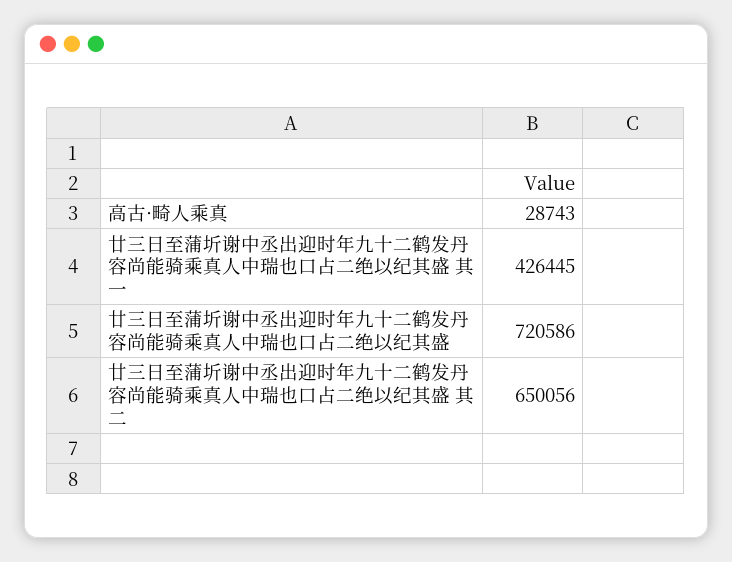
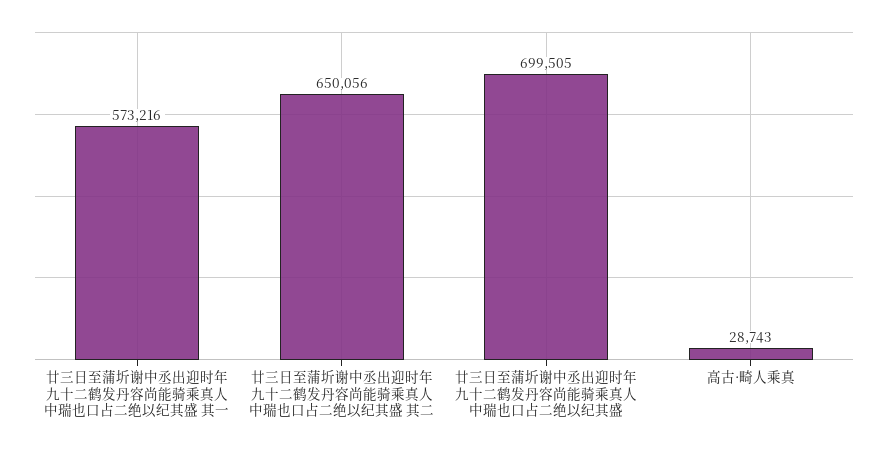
廿三日至蒲圻谢中丞出迎时年九十二鹤发丹容尚能骑乘真人中瑞也口占二绝以纪其盛 其一: 426445 -> 573216
廿三日至蒲圻谢中丞出迎时年九十二鹤发丹容尚能骑乘真人中瑞也口占二绝以纪其盛: 720586 -> 699505

